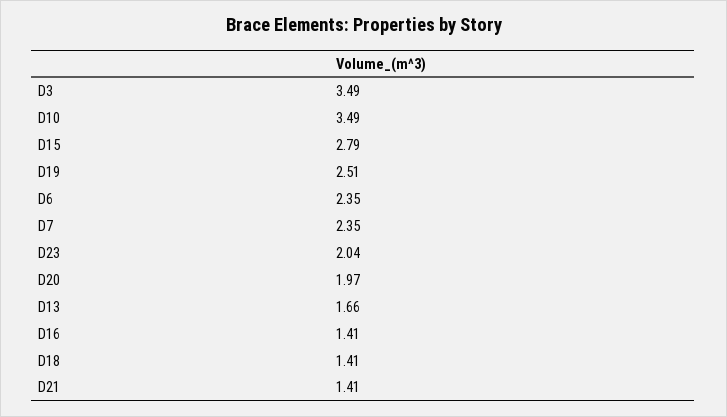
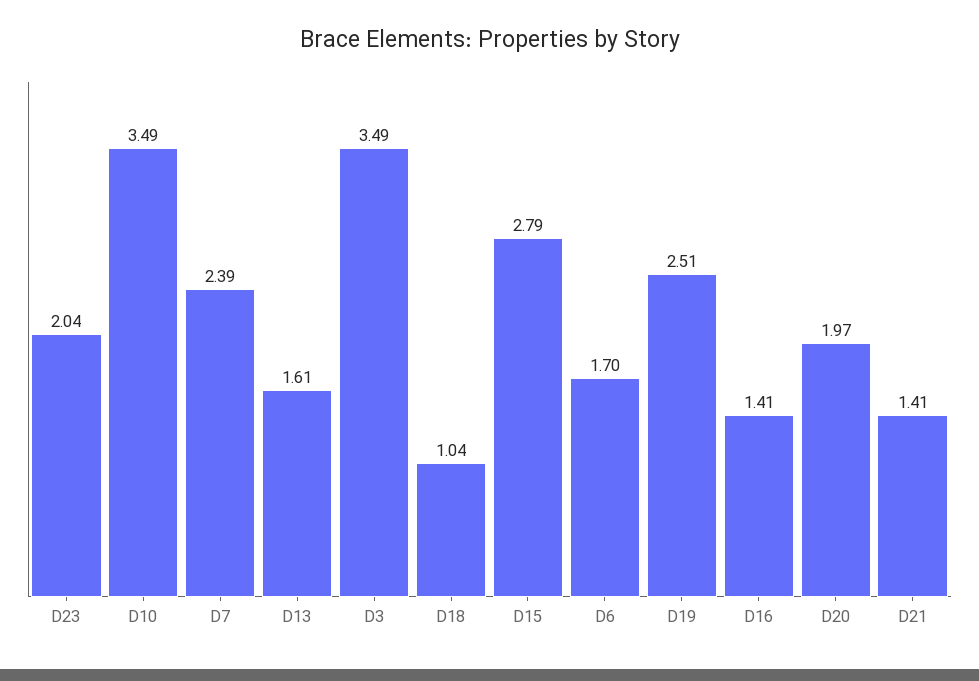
D6: 2.35 -> 1.7
D7: 2.35 -> 2.39
D13: 1.66 -> 1.61
D18: 1.41 -> 1.04

